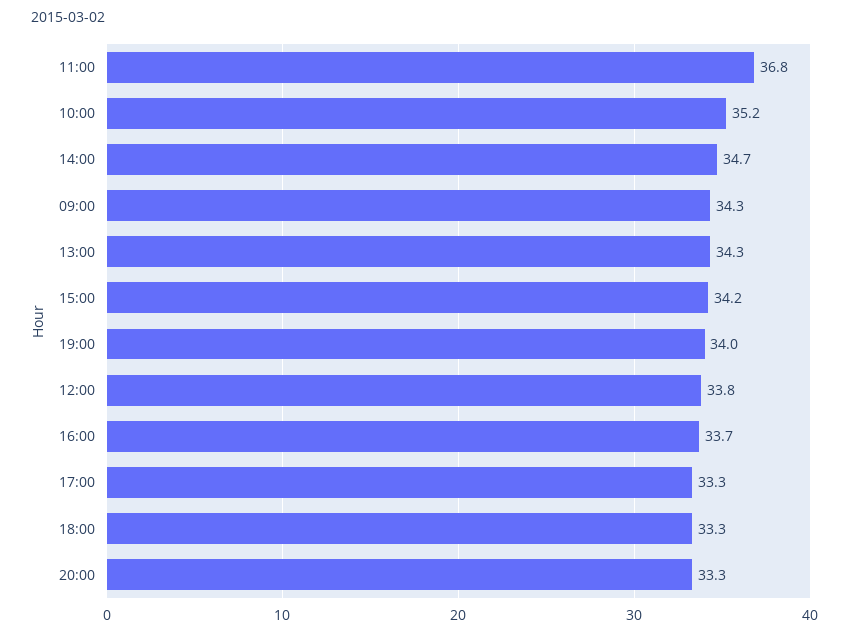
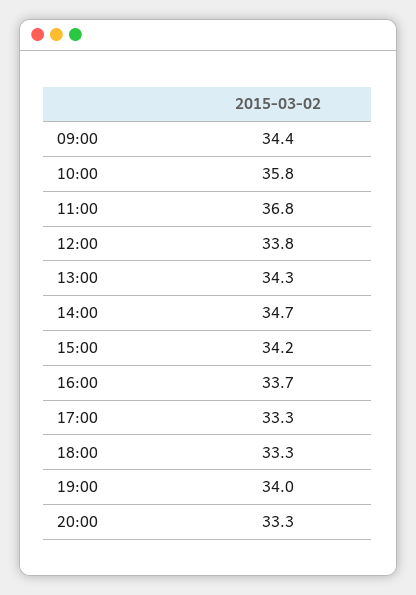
10:00: 35.2 -> 35.8
09:00: 34.3 -> 34.4

